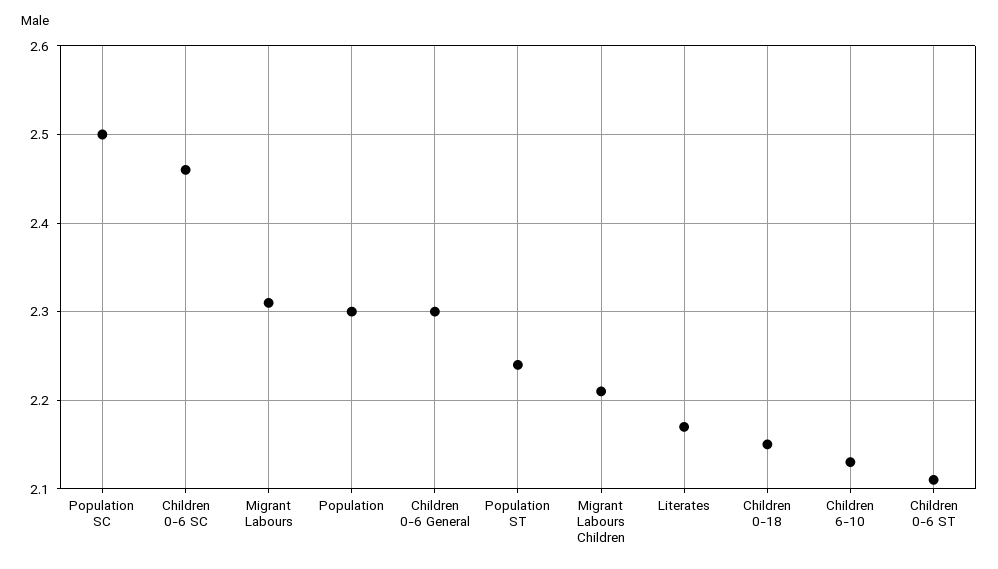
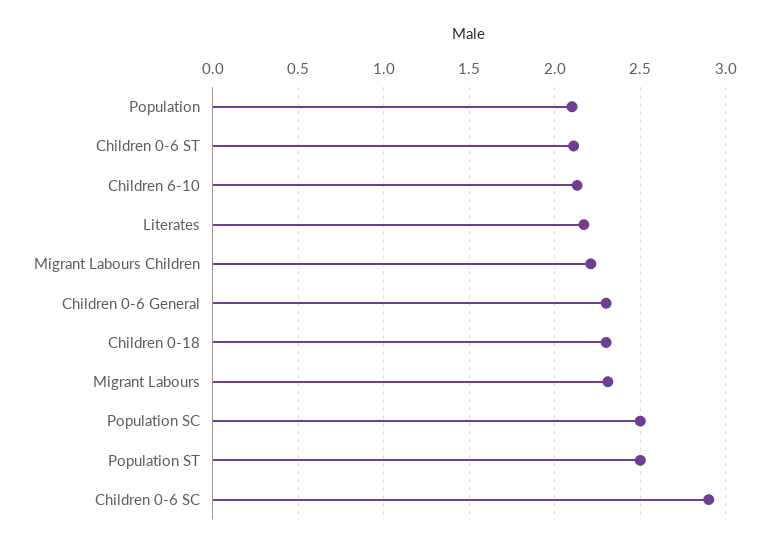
Children 0-6 SC: 2.46 -> 2.9
Population: 2.3 -> 2.1
Population ST: 2.24 -> 2.5
Children 0-18: 2.15 -> 2.3

